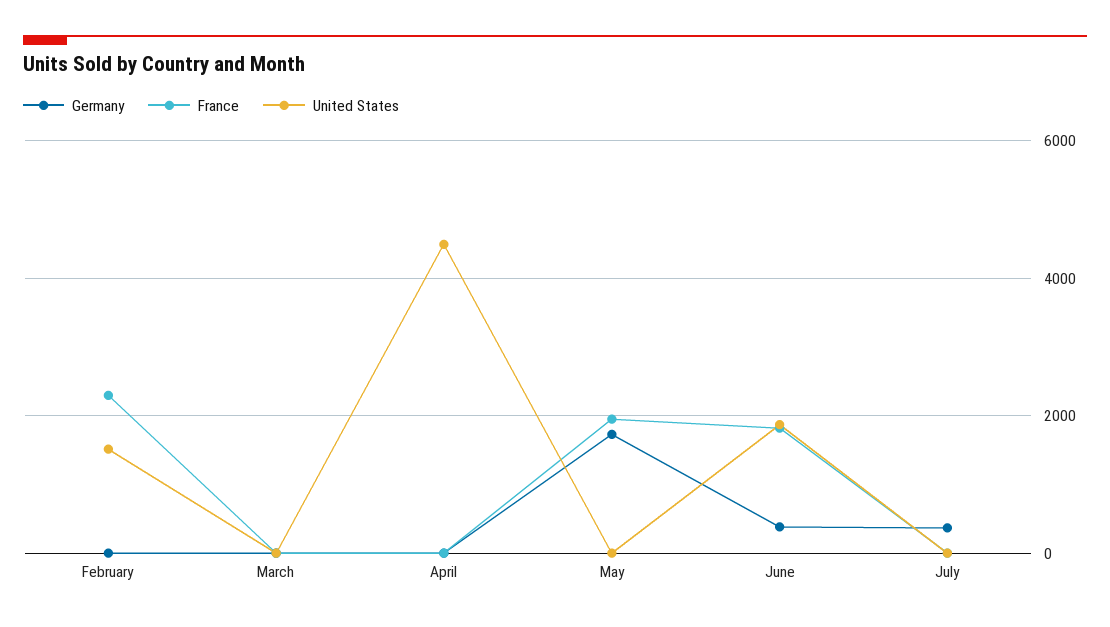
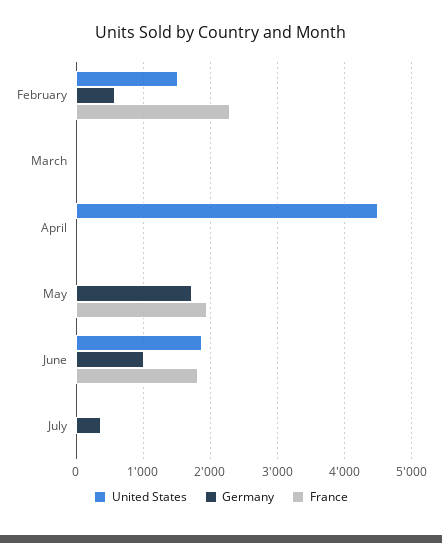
Germany, February: 0 -> 600
Germany, June: 400 -> 1000

